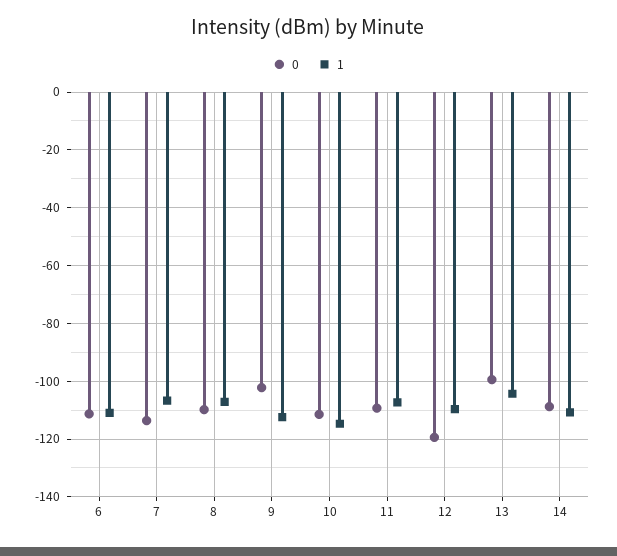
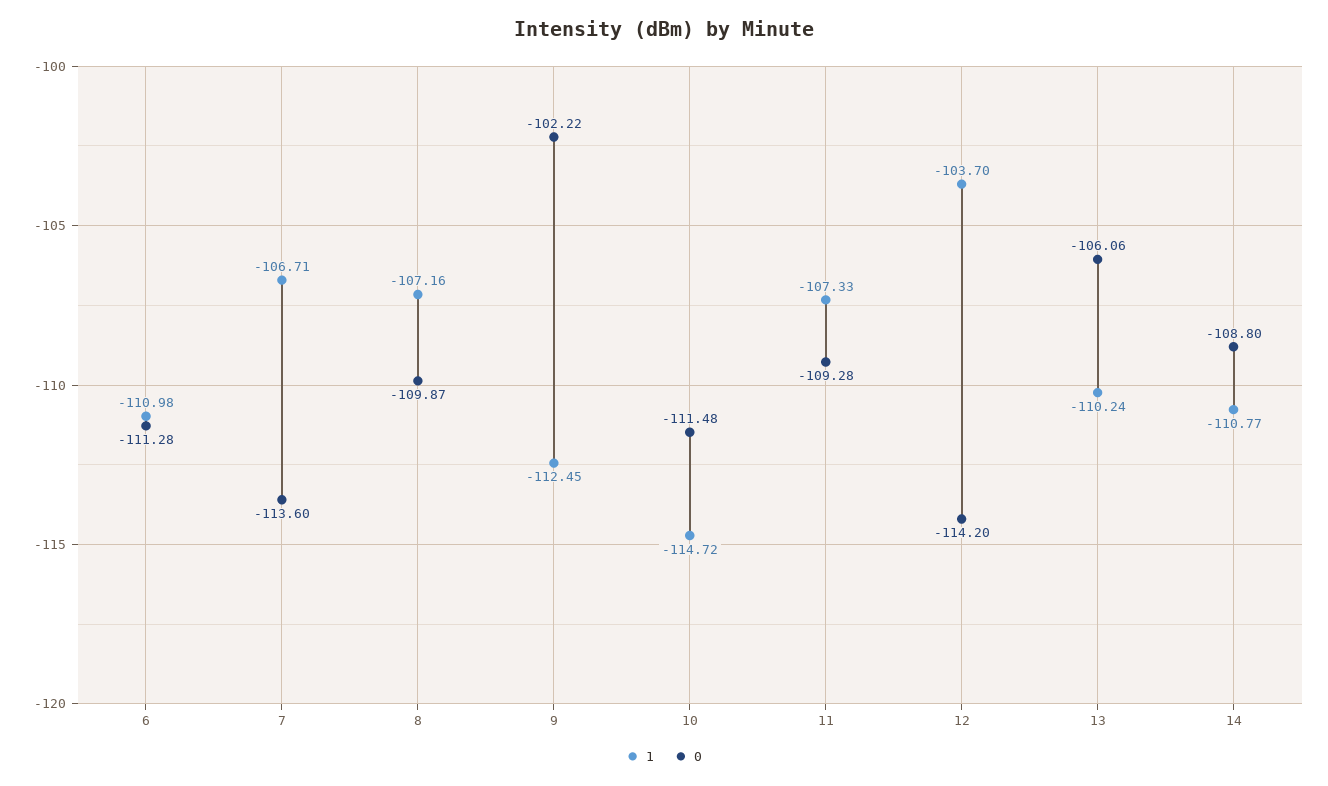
0, 12: -120 -> -114.2
1, 12: -110 -> -103.7
0, 13: -100 -> -106.06
1, 13: -105 -> -110.24

